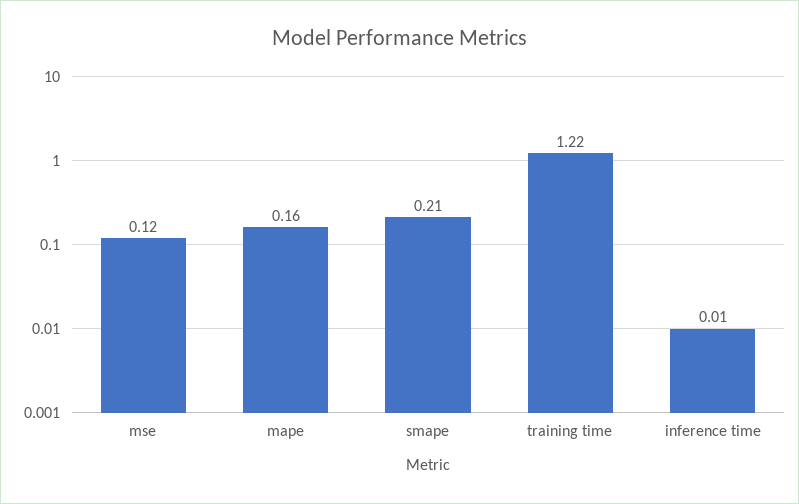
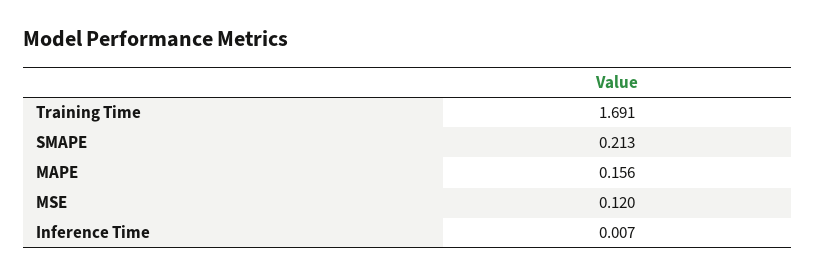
training time: 1.22 -> 1.691

